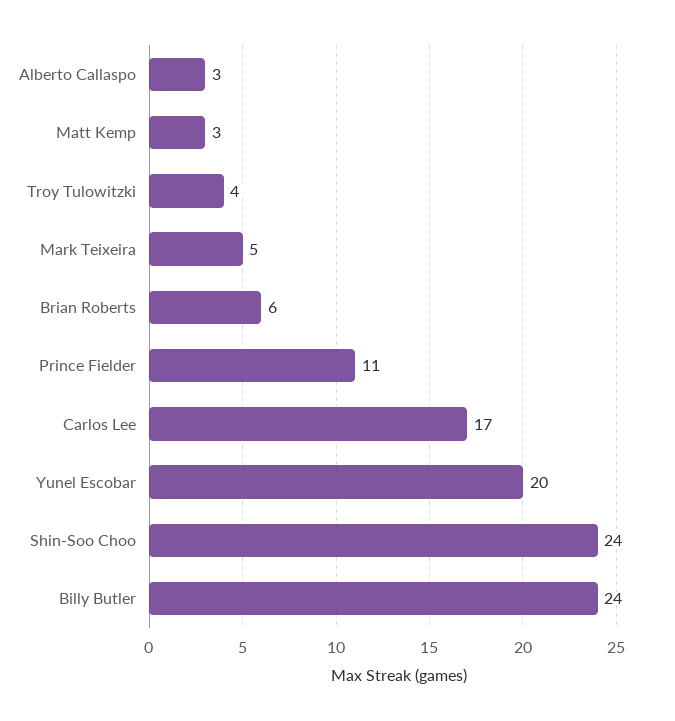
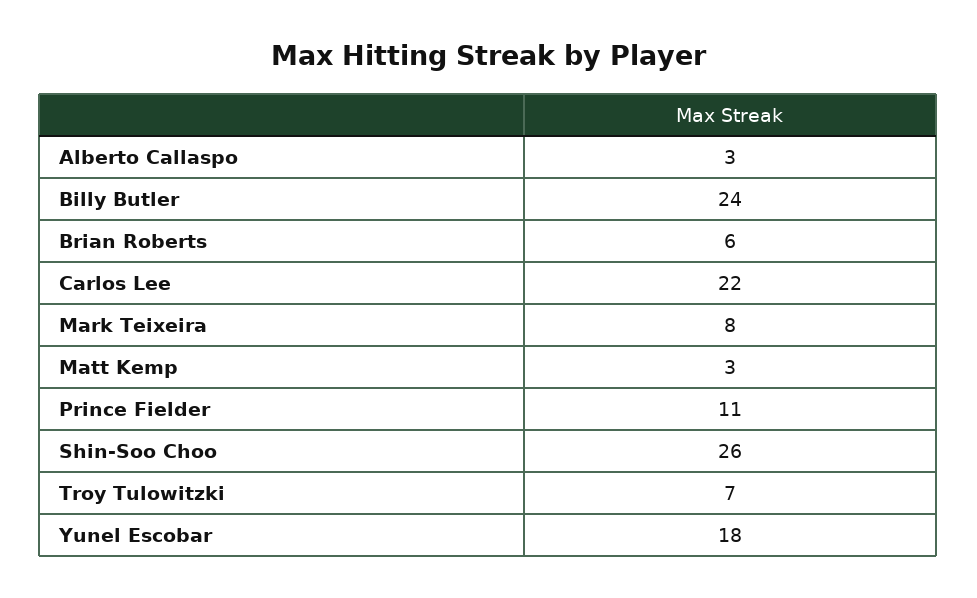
Troy Tulowitzki: 4 -> 7
Mark Teixeira: 5 -> 8
Carlos Lee: 17 -> 22
Yunel Escobar: 20 -> 18
Shin-Soo Choo: 24 -> 26

